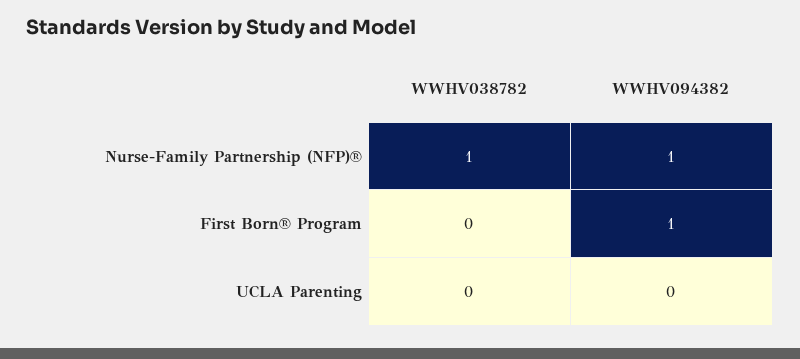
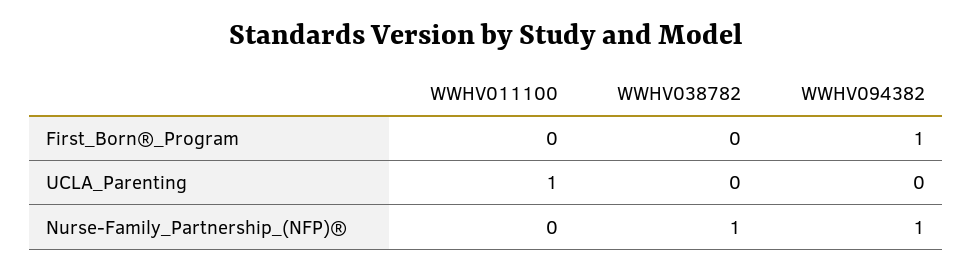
WWHV011100, First Born® Program: none -> 0
WWHV011100, UCLA Parenting: none -> 1
WWHV011100, Nurse-Family Partnership (NFP)®: none -> 0

